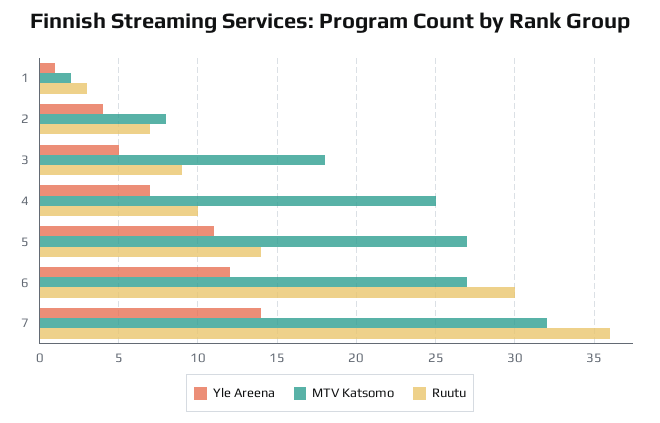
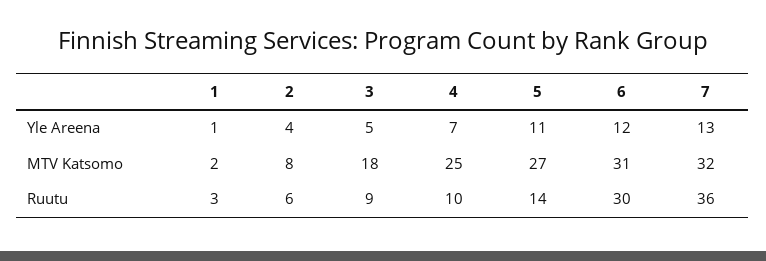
Ruutu, 2: 7 -> 6
MTV Katsomo, 6: 27 -> 31
Yle Areena, 7: 14 -> 13

